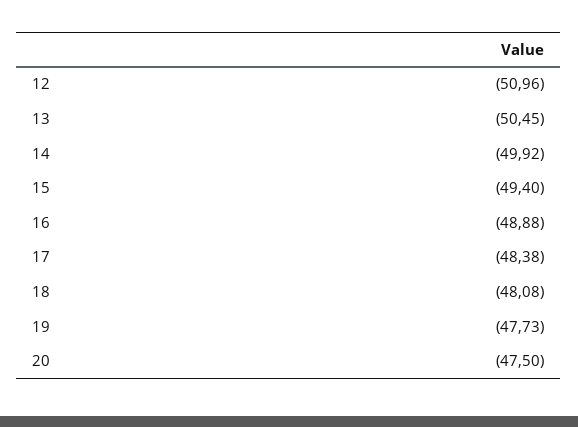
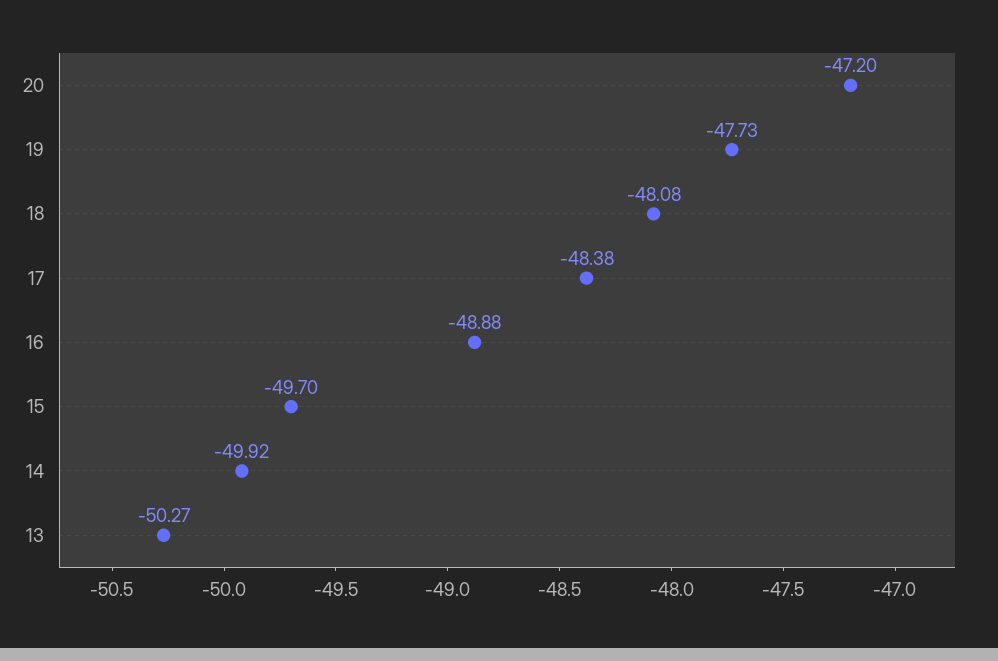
12: -50.96 -> none
13: -50.45 -> -50.27
15: -49.4 -> -49.7
20: -47.5 -> -47.2

